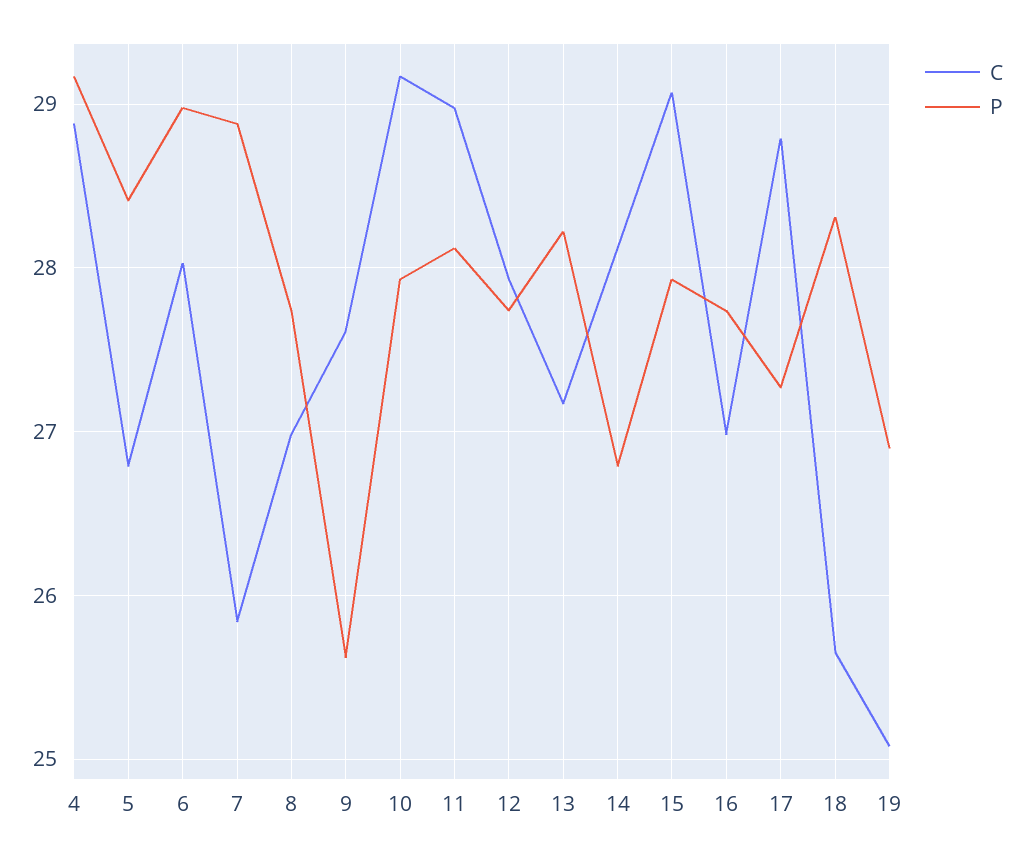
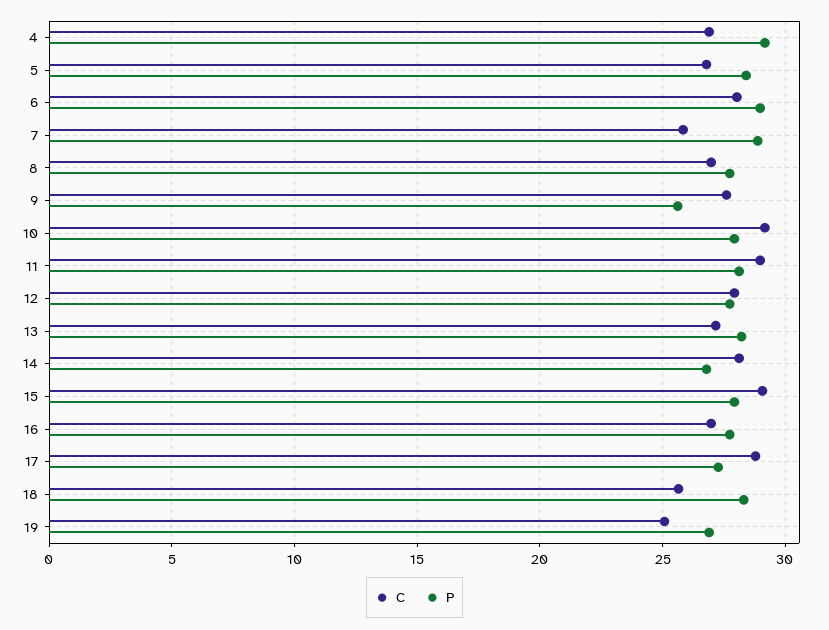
C, 4: 28.9 -> 27

